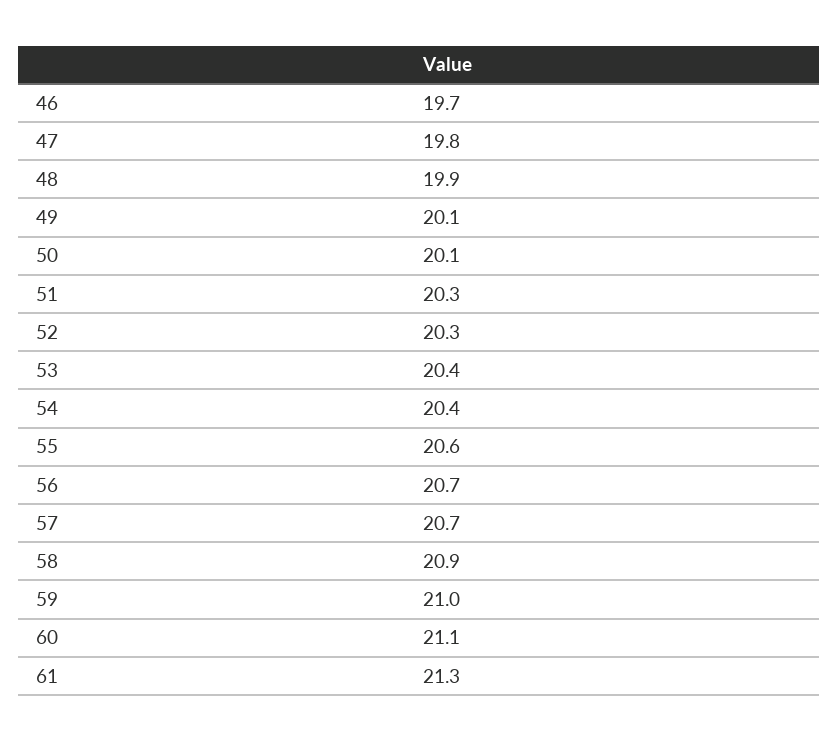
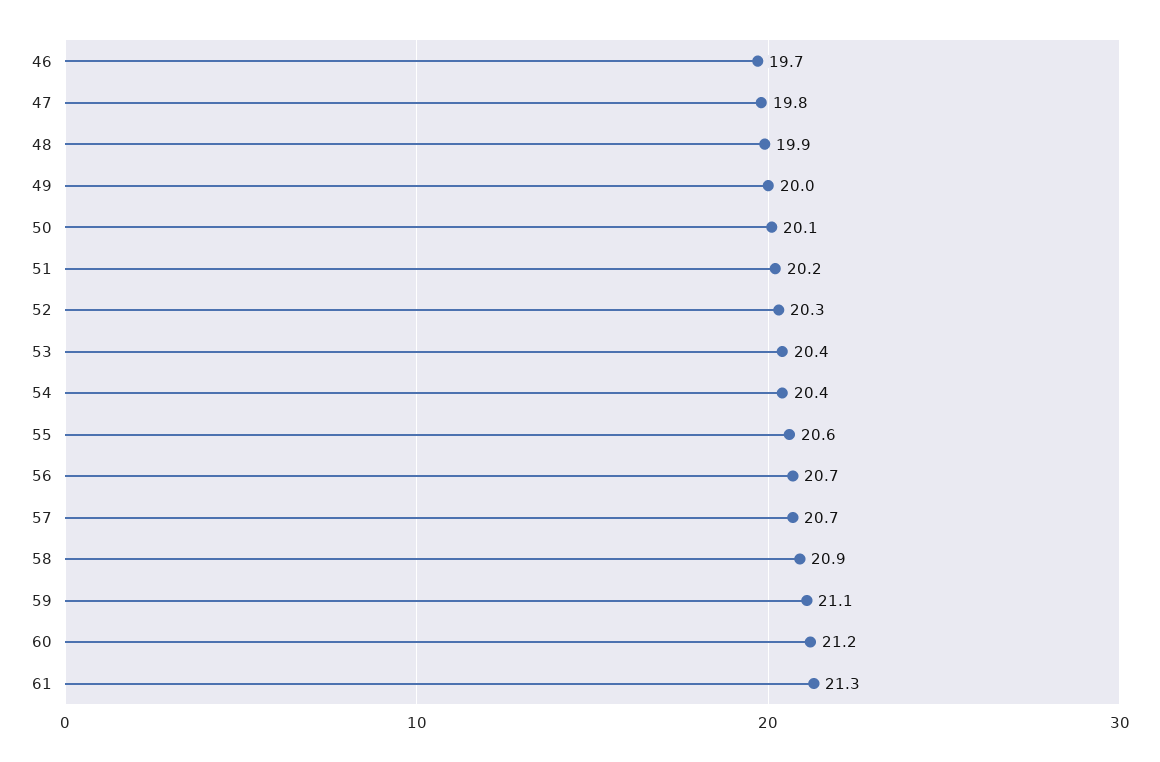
49: 20.1 -> 20
51: 20.3 -> 20.2
59: 21 -> 21.1
60: 21.1 -> 21.2

